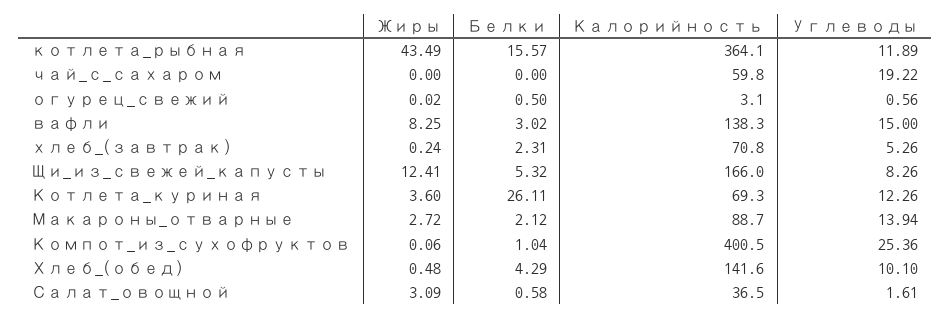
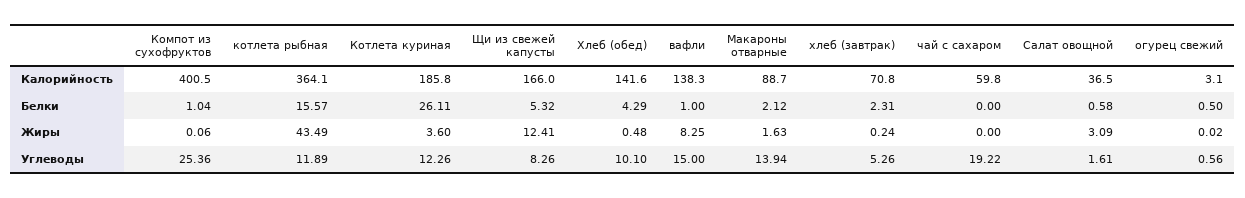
Белки, вафли: 3.02 -> 1
Калорийность, Котлета_куриная: 69.3 -> 185.8
Жиры, Макароны_отварные: 2.72 -> 1.63

